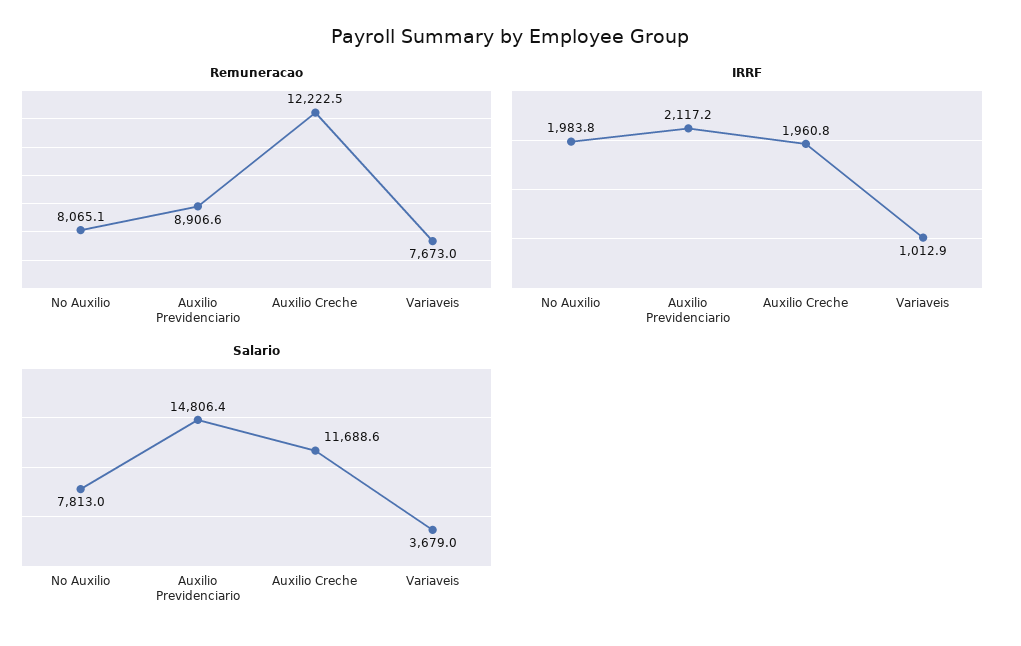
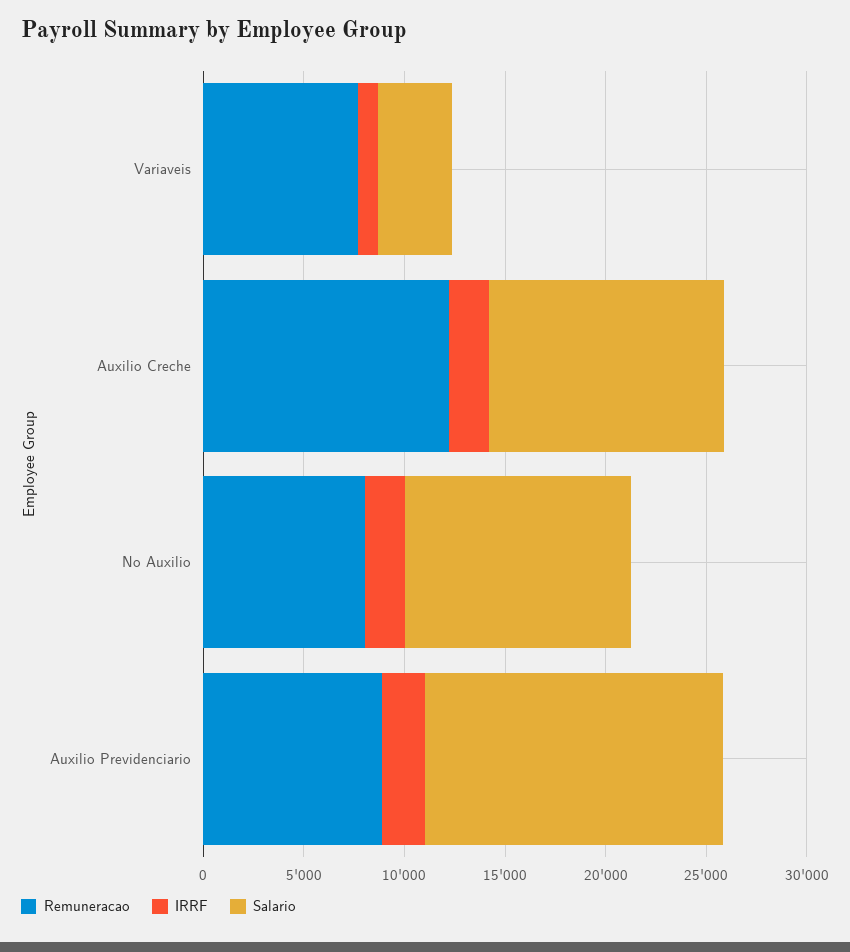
Salario, No Auxilio: 7813 -> 11000

